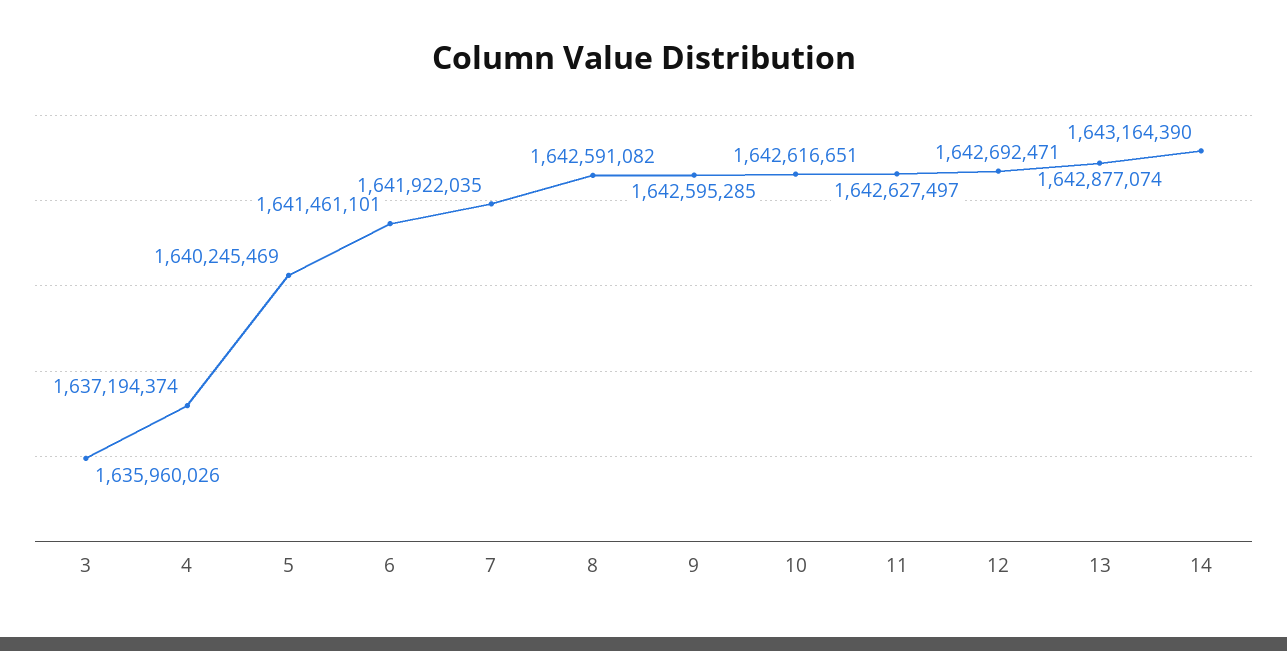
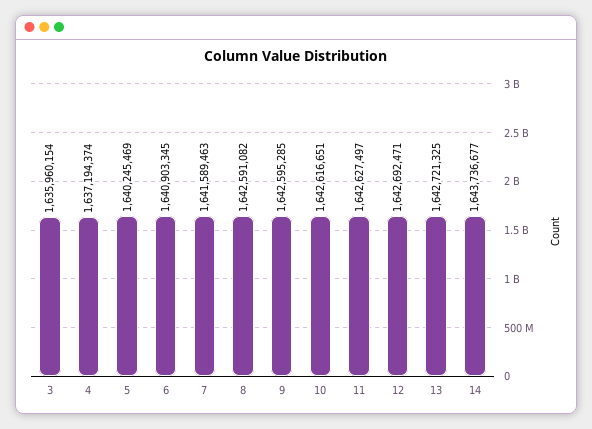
3: 1635960026 -> 1635960154
6: 1641461101 -> 1640903345
7: 1641922035 -> 1641589463
13: 1642877074 -> 1642721325
14: 1643164390 -> 1643736677

